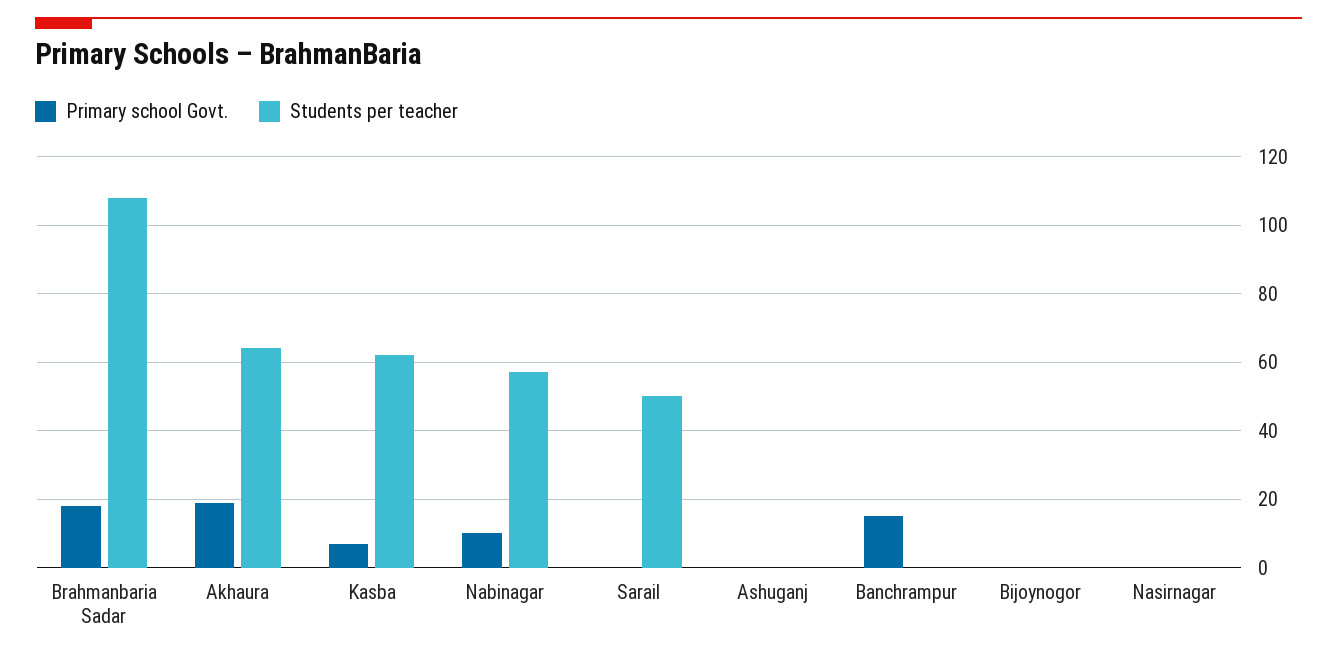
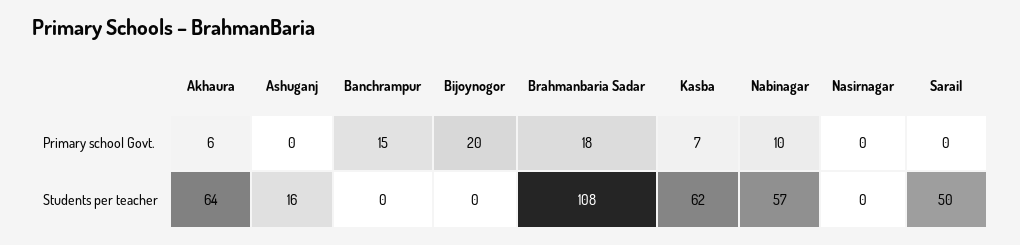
Primary school Govt., Akhaura: 20 -> 6
Students per teacher, Ashuganj: 0 -> 16
Primary school Govt., Bijoynogor: 0 -> 20

